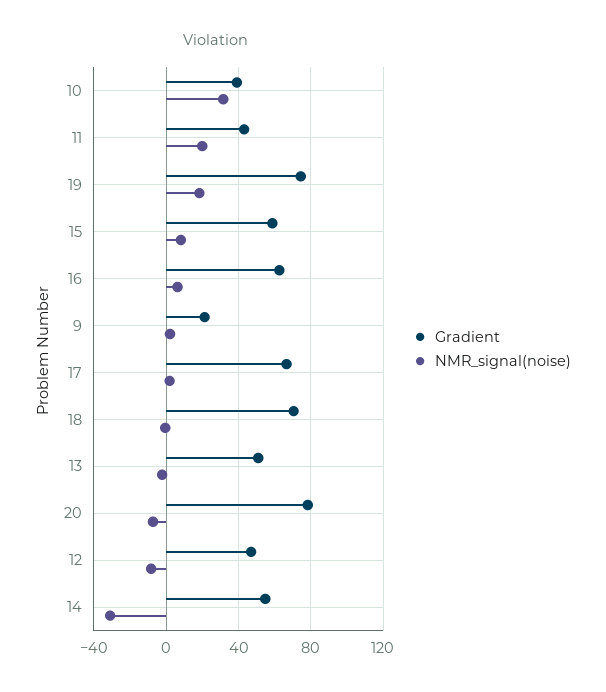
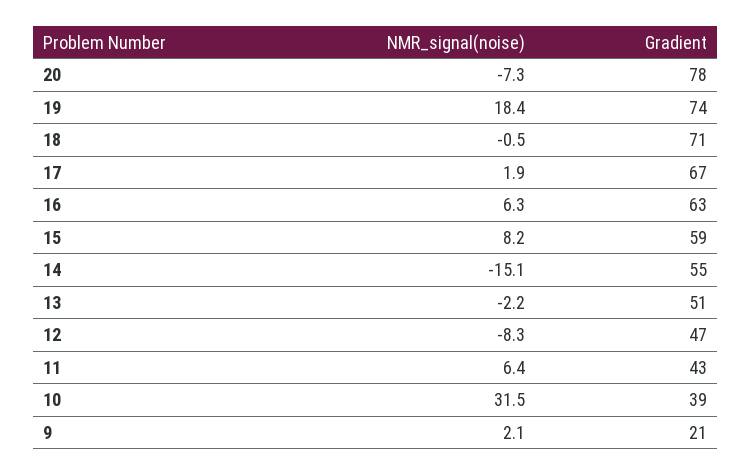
NMR_signal(noise), 11: 20 -> 6.4
NMR_signal(noise), 14: -30 -> -15.1

